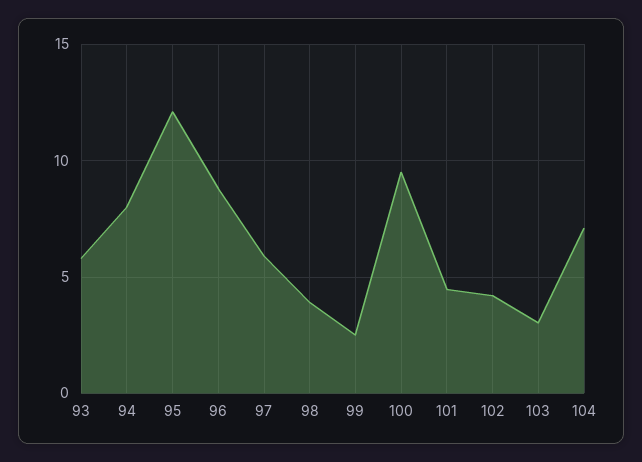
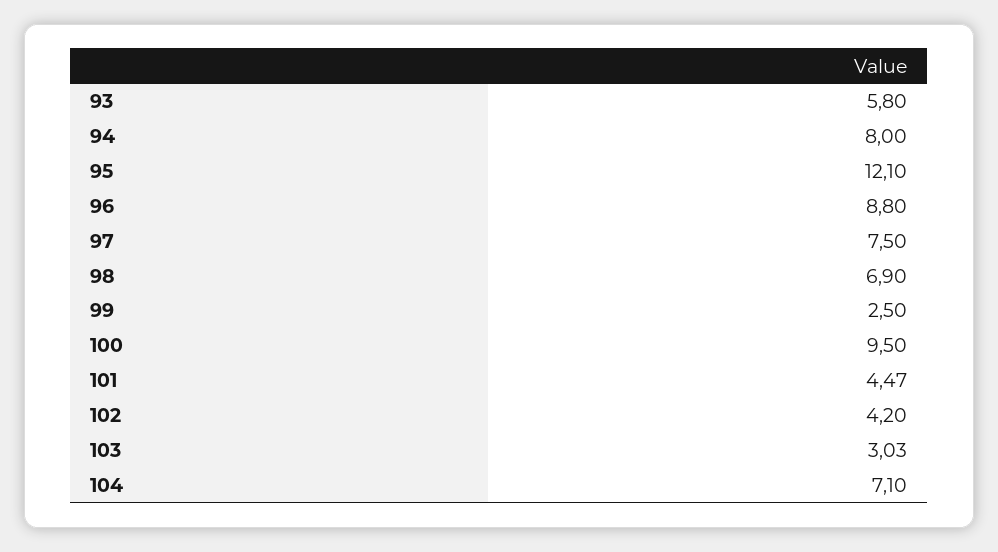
97: 6 -> 7.5
98: 4 -> 6.9

